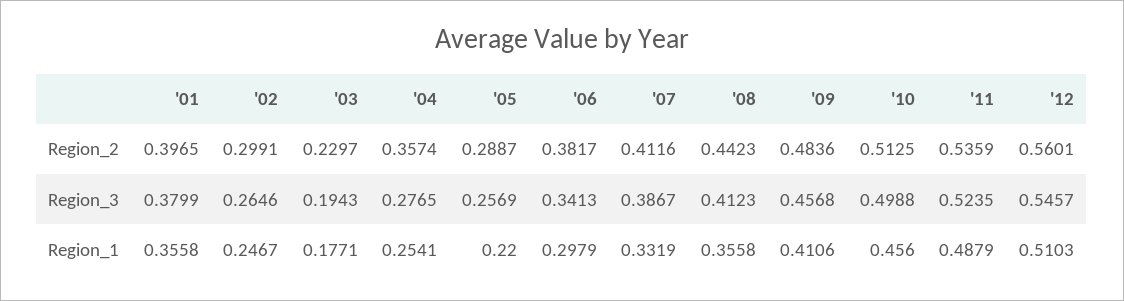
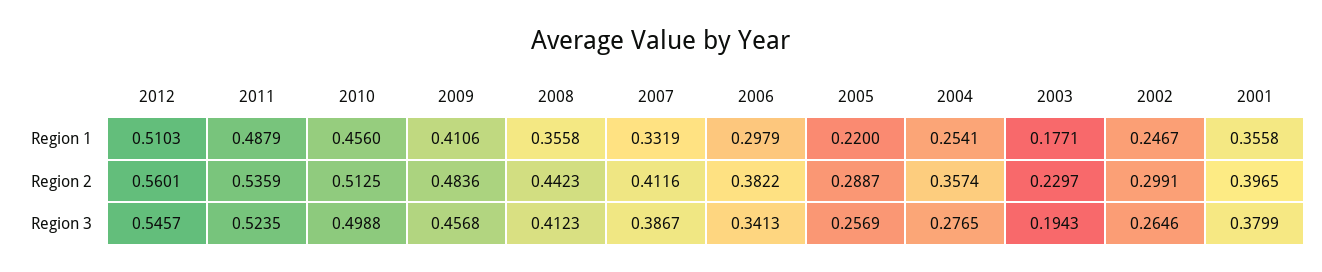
'06, Region_2: 0.3817 -> 0.3822

